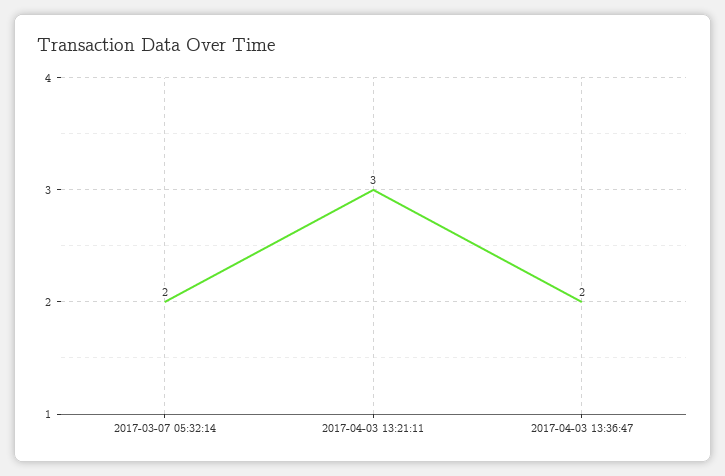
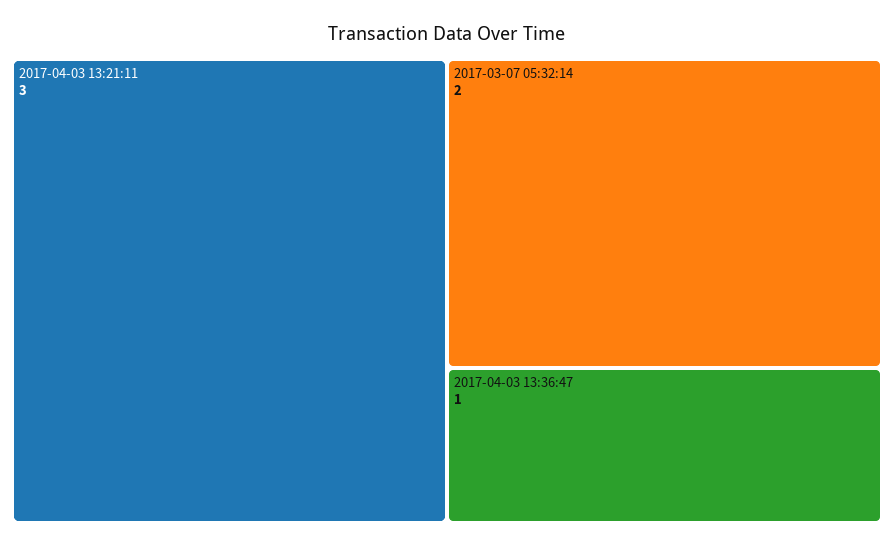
2017-04-03 13:36:47: 2 -> 1

